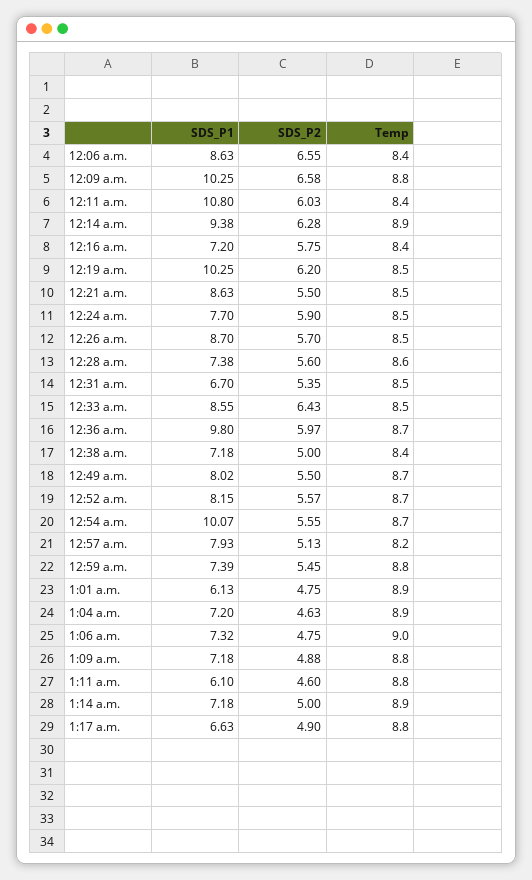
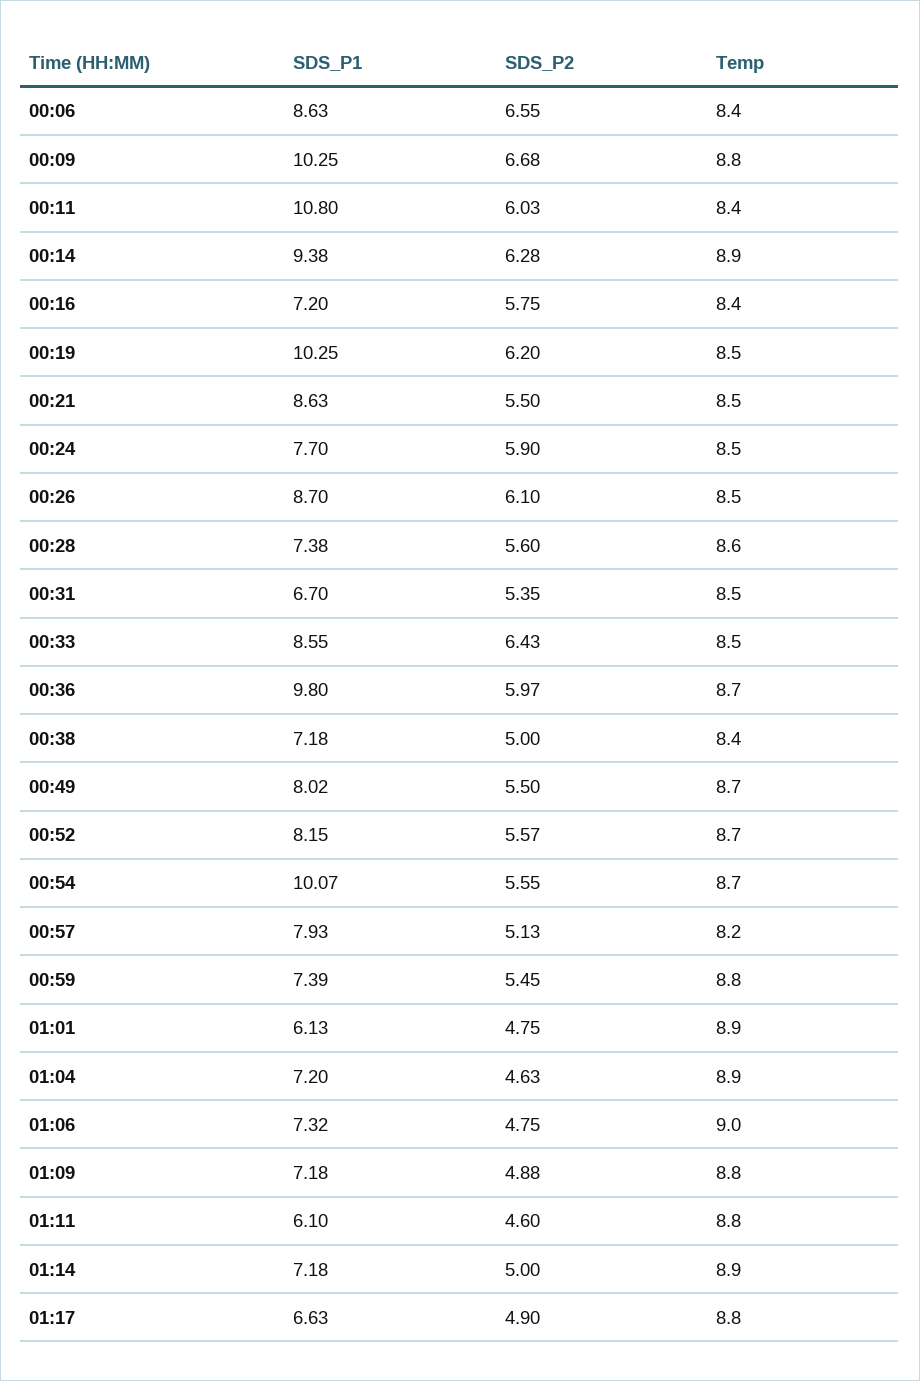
SDS_P2, 12:09 a.m.: 6.58 -> 6.68
SDS_P2, 12:26 a.m.: 5.7 -> 6.1

